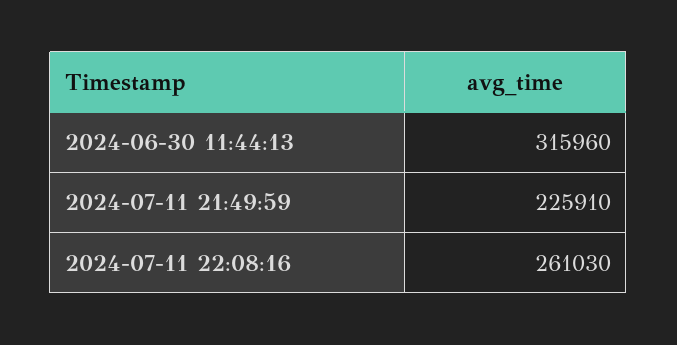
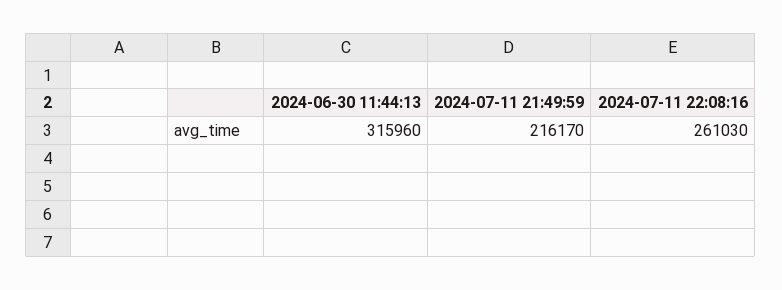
2024-07-11 21:49:59: 225910 -> 216170

